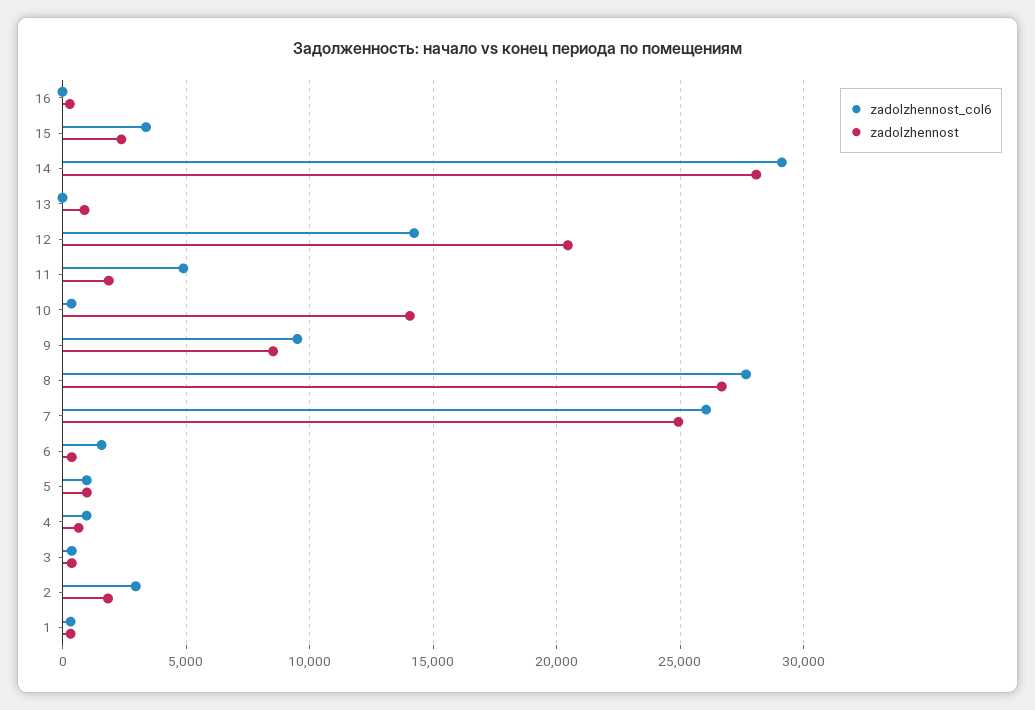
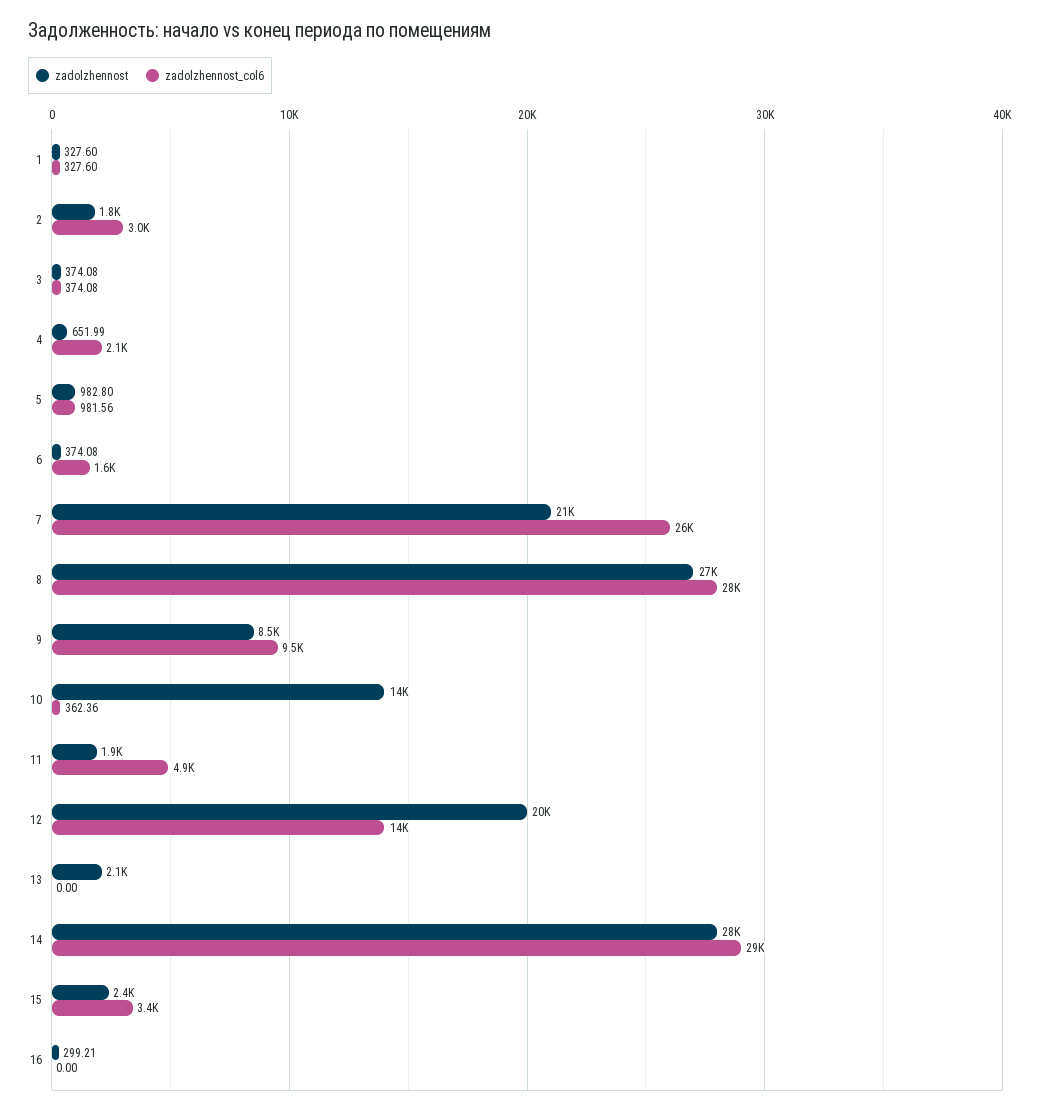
zadolzhennost, 13: 1000 -> 2100
zadolzhennost, 7: 25000 -> 21000
zadolzhennost_col6, 4: 1000 -> 2100

